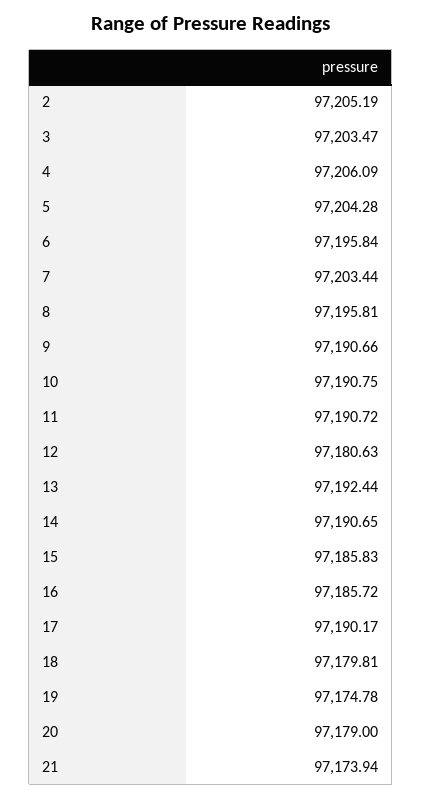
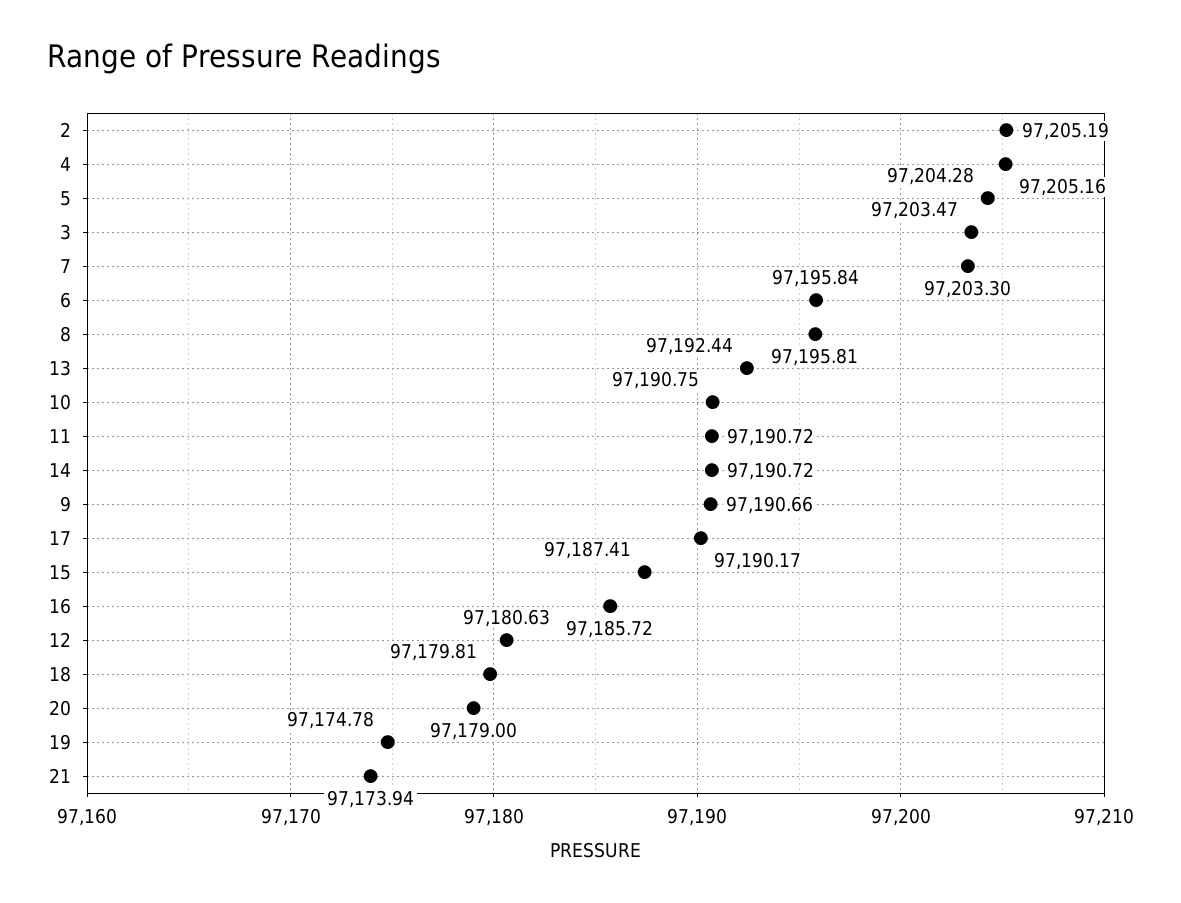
4: 97206.09 -> 97205.16
7: 97203.44 -> 97203.3
14: 97190.65 -> 97190.72
15: 97185.83 -> 97187.41

